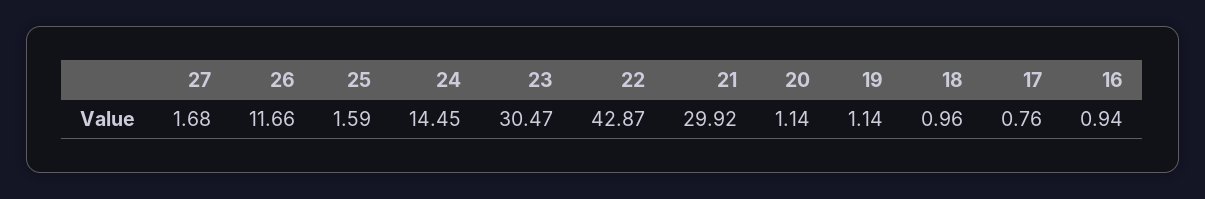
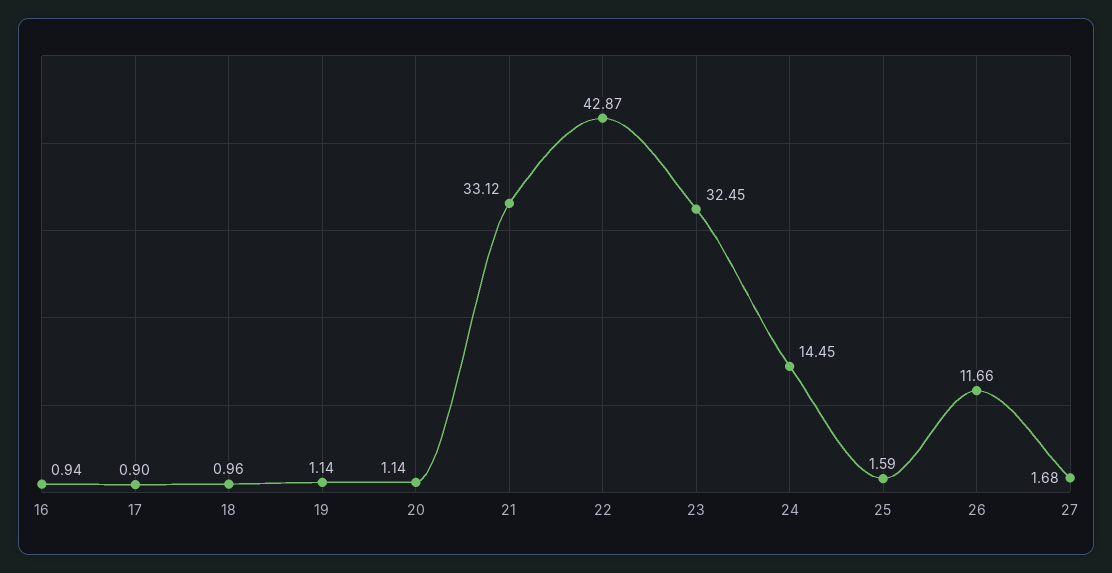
23: 30.47 -> 32.45
21: 29.92 -> 33.12
17: 0.76 -> 0.9

